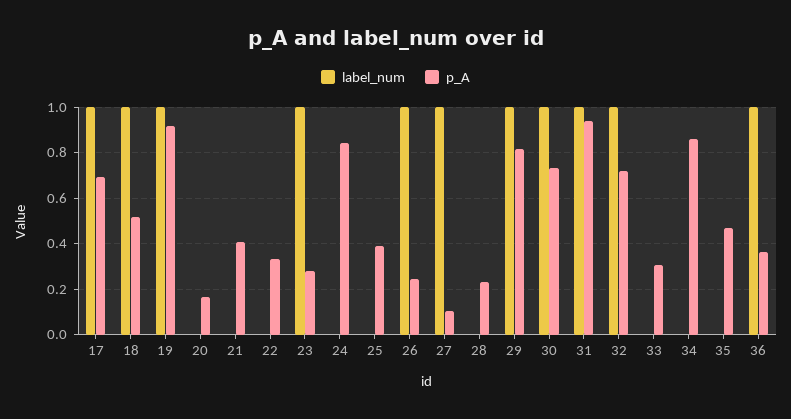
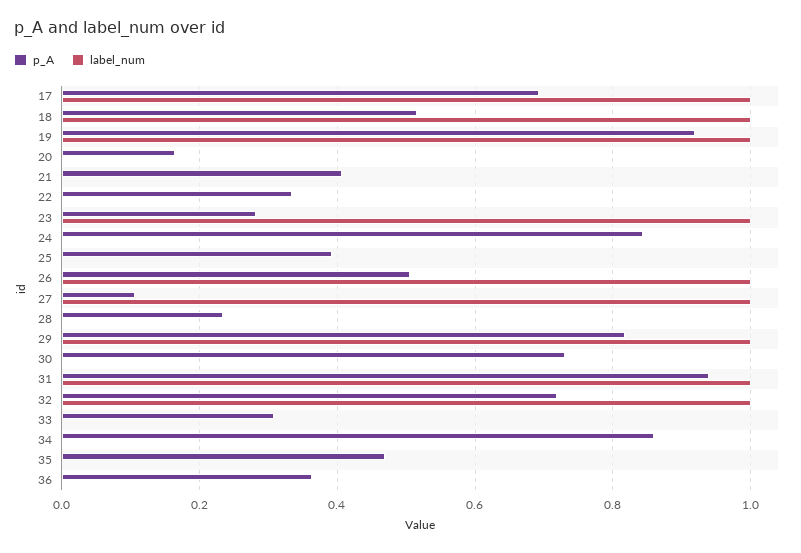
p_A, 26: 0.25 -> 0.5
label_num, 30: 1 -> 0
label_num, 36: 1 -> 0

